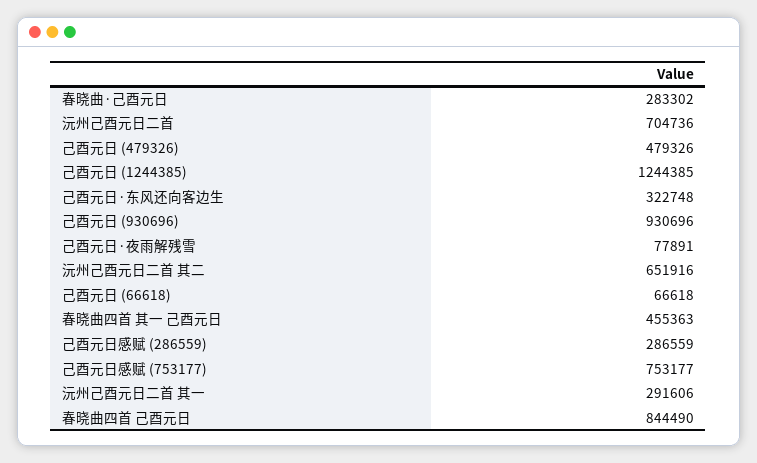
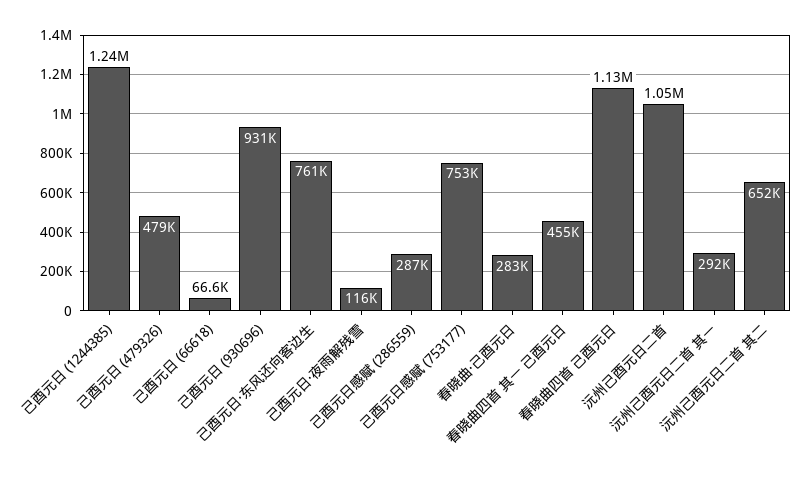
沅州己酉元日二首: 704736 -> 1050000
己酉元日·东风还向客边生: 322748 -> 761000
己酉元日·夜雨解残雪: 77891 -> 116000
春晓曲四首 己酉元日: 844490 -> 1130000

